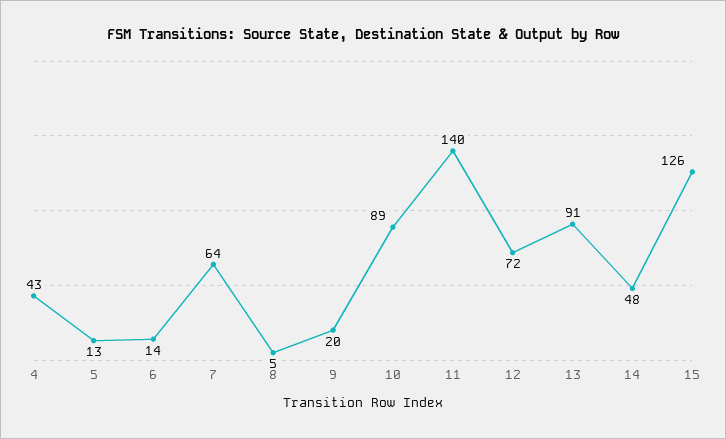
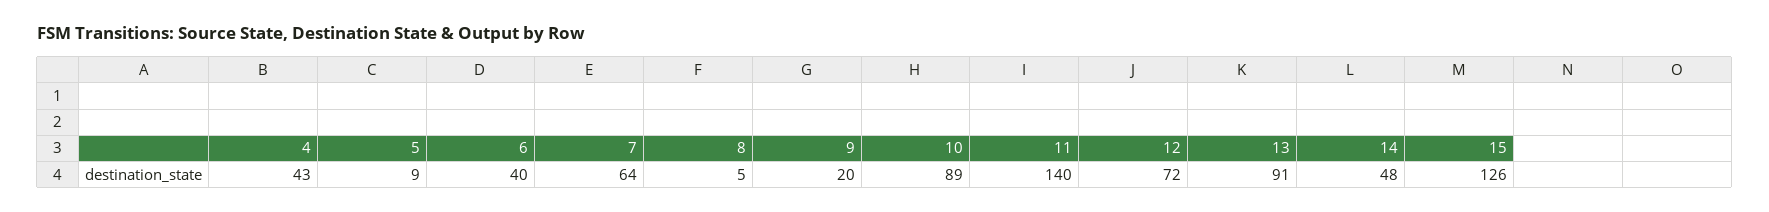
5: 13 -> 9
6: 14 -> 40

